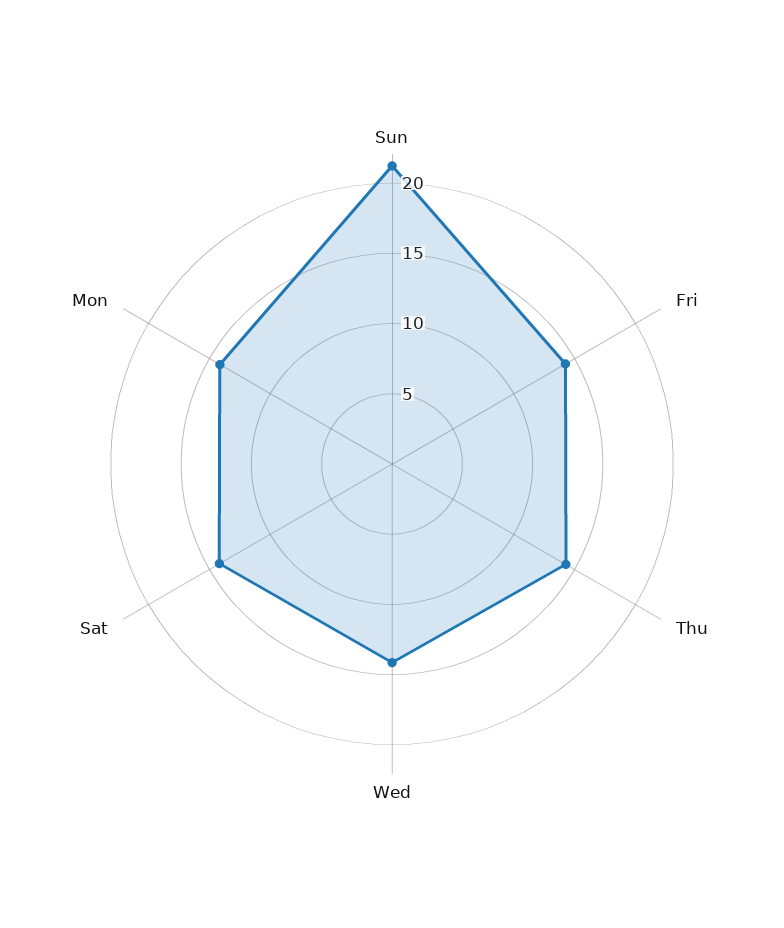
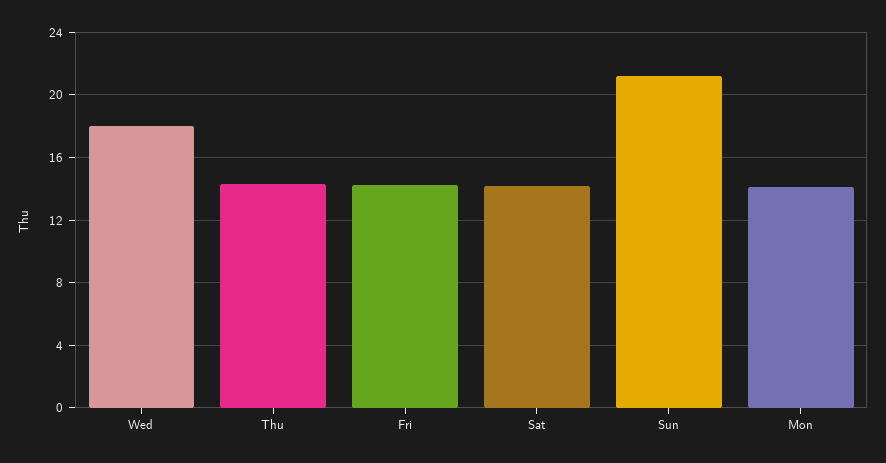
Wed: 14 -> 18

